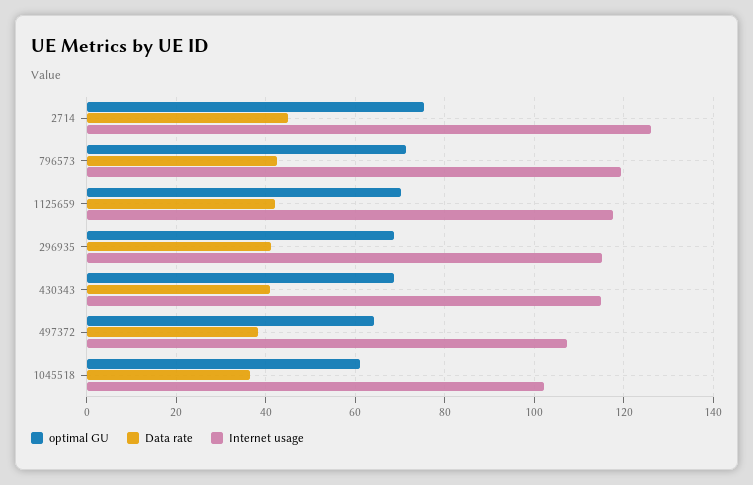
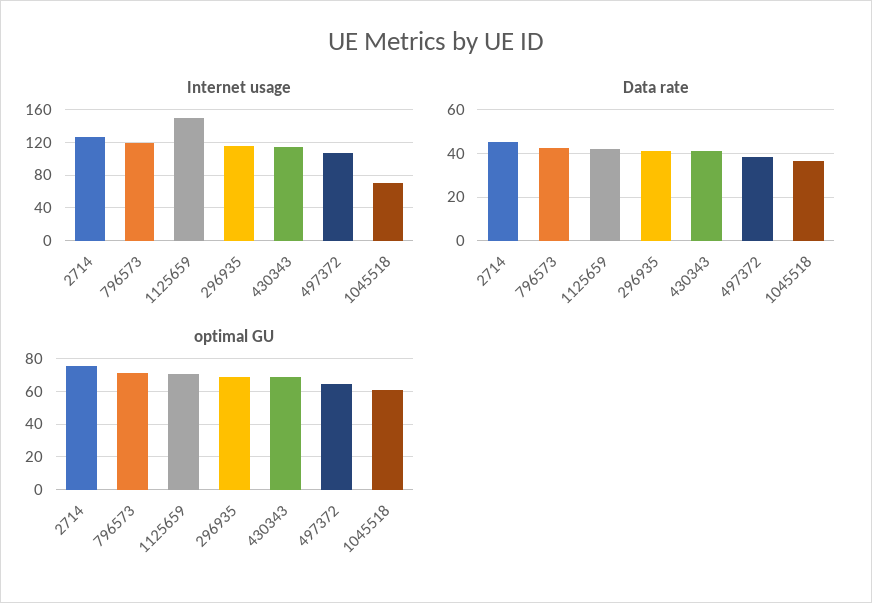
Internet usage, 1125659: 118 -> 150
Internet usage, 1045518: 102 -> 70

